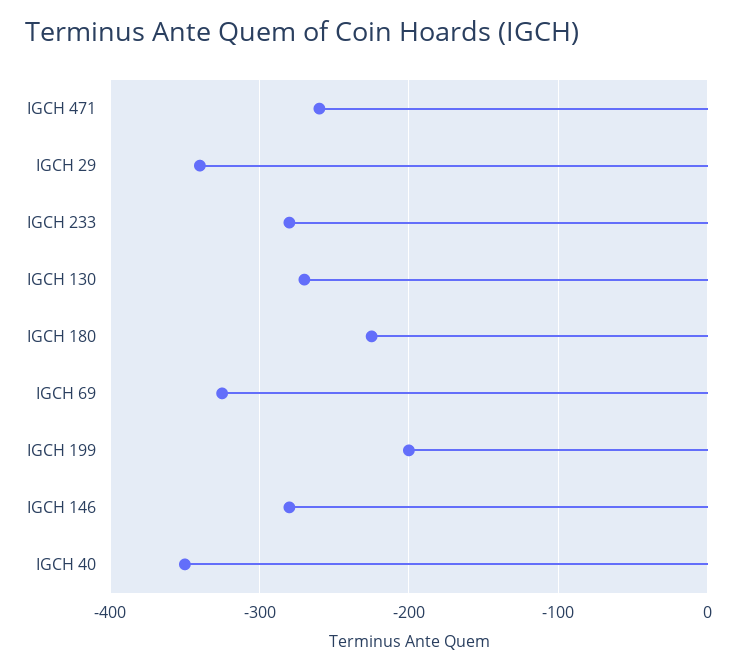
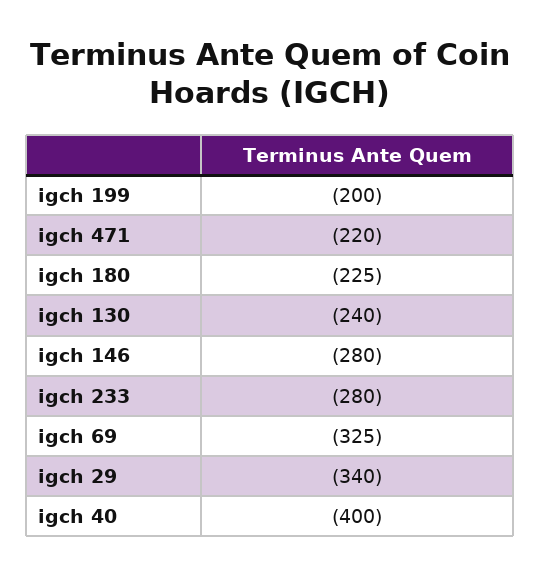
IGCH 471: -260 -> -220
IGCH 130: -270 -> -240
IGCH 40: -350 -> -400

